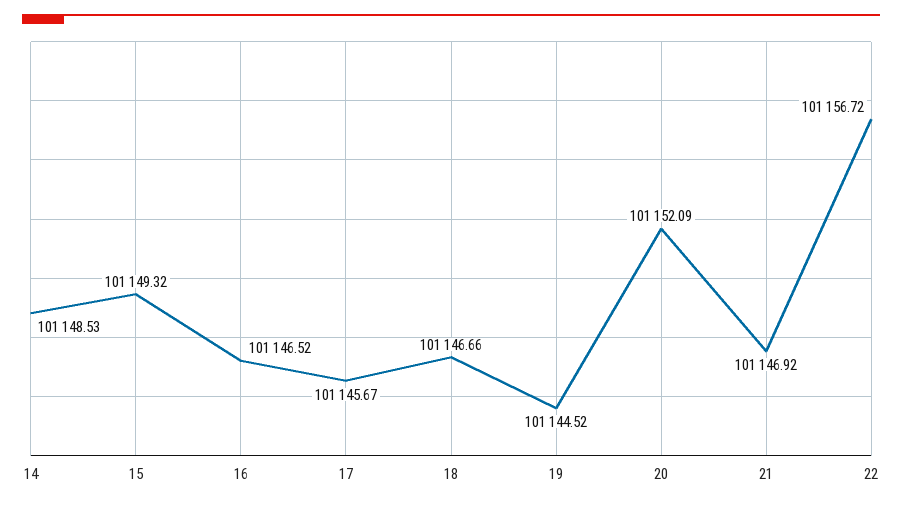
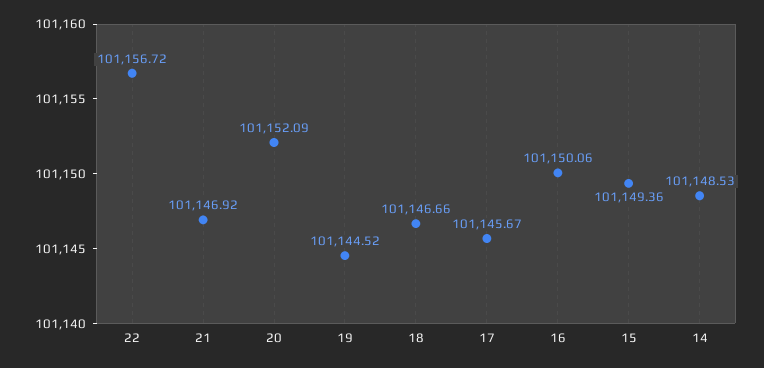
15: 101149.32 -> 101149.36
16: 101146.52 -> 101150.06

